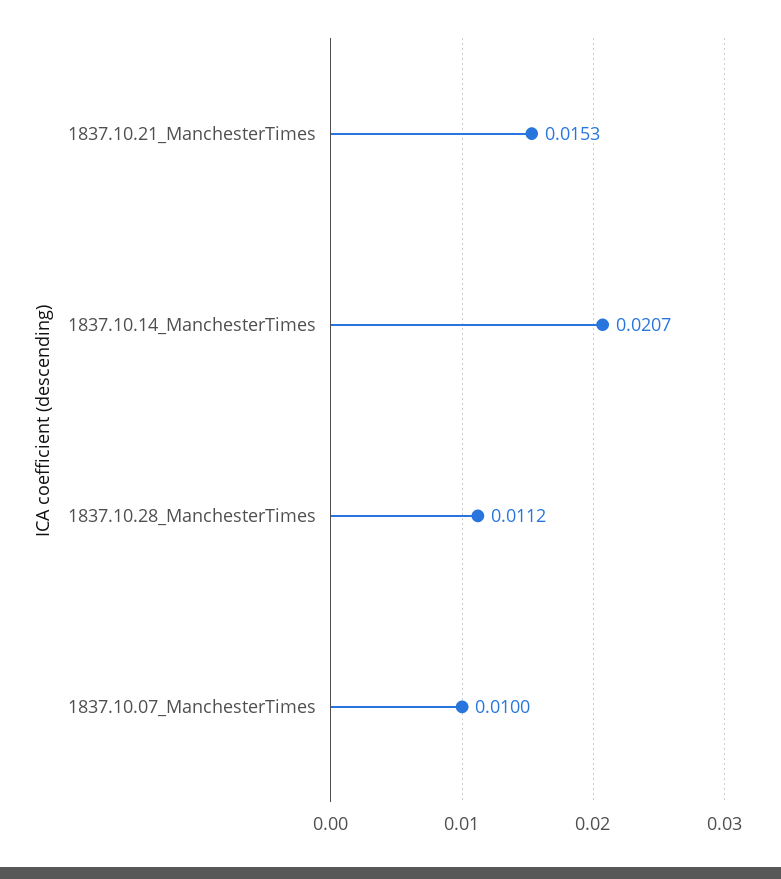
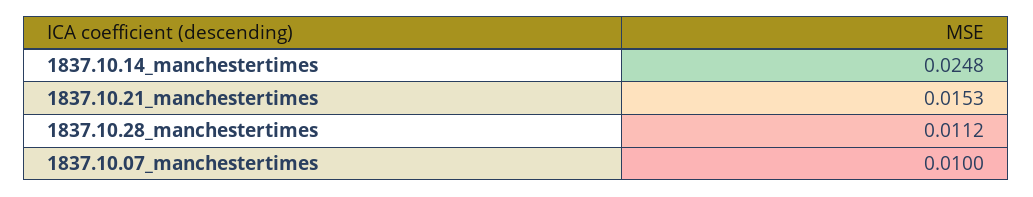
1837.10.14_ManchesterTimes: 0.0207 -> 0.0248

